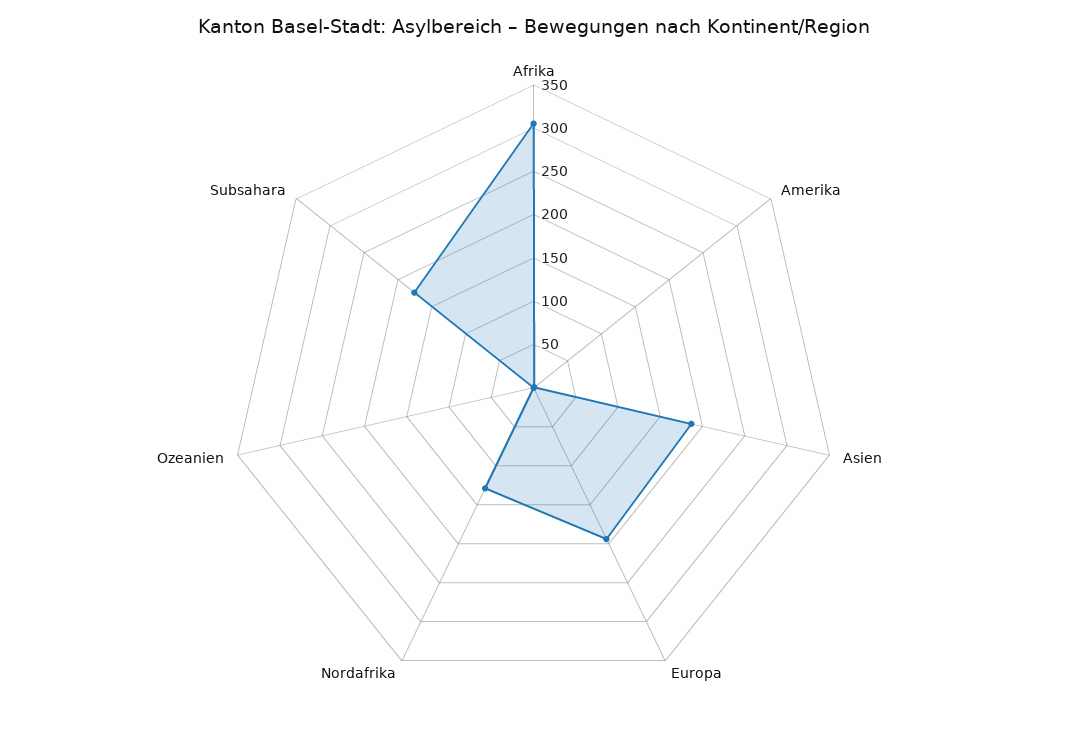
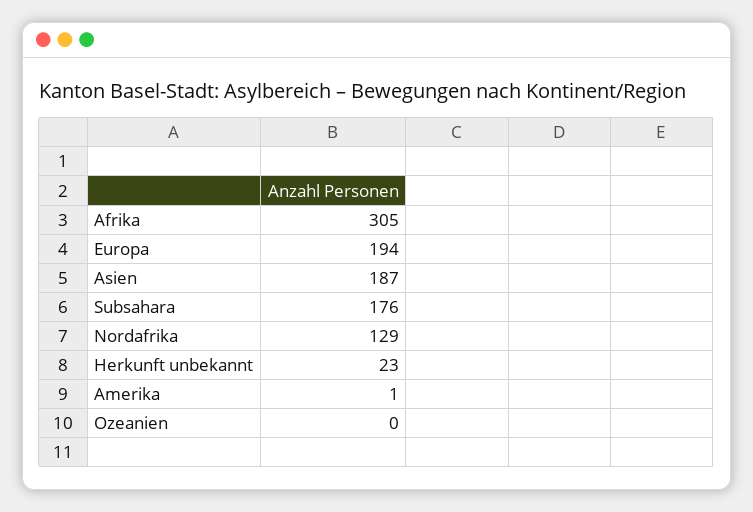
Herkunft unbekannt: none -> 23

